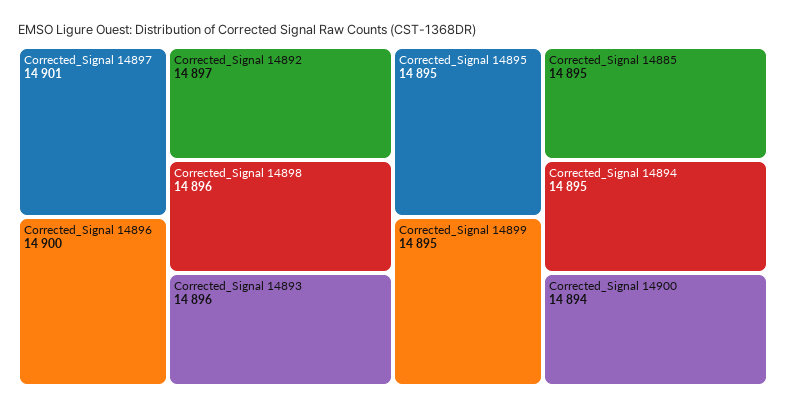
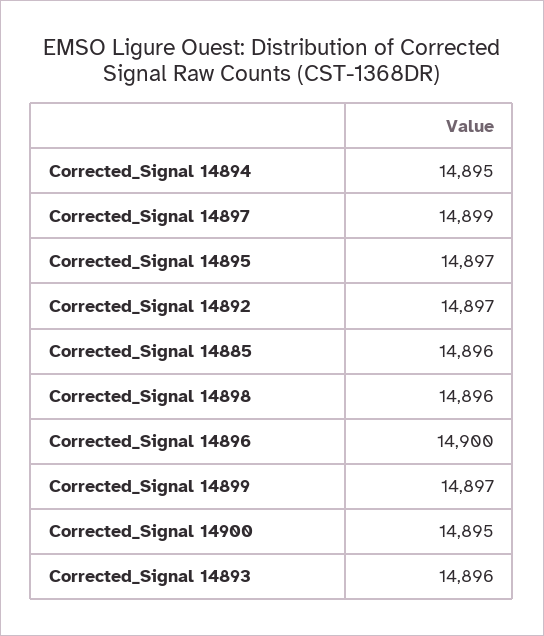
Corrected_Signal 14897: 14901 -> 14899
Corrected_Signal 14895: 14895 -> 14897
Corrected_Signal 14899: 14895 -> 14897
Corrected_Signal 14885: 14895 -> 14896
Corrected_Signal 14900: 14894 -> 14895

